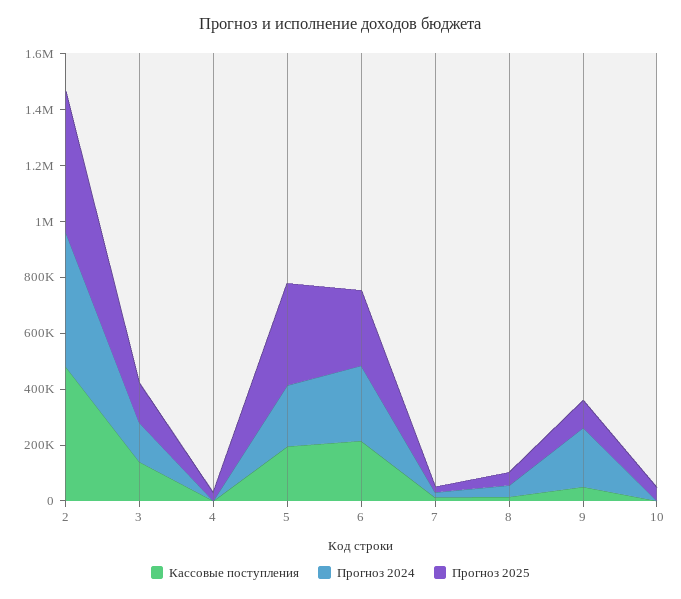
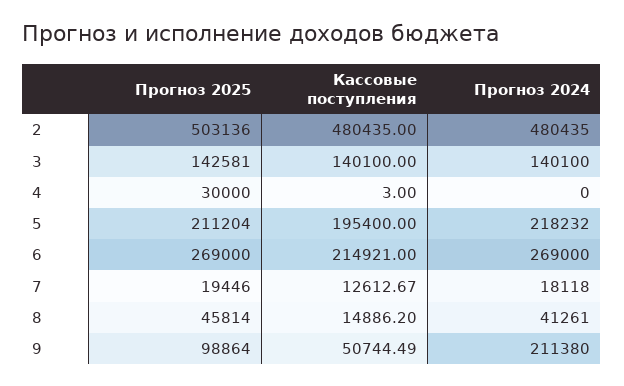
Прогноз 2025, 5: 350000 -> 211204
Кассовые поступления, 10: 0 -> none
Прогноз 2024, 10: 0 -> none
Прогноз 2025, 10: 50000 -> none

